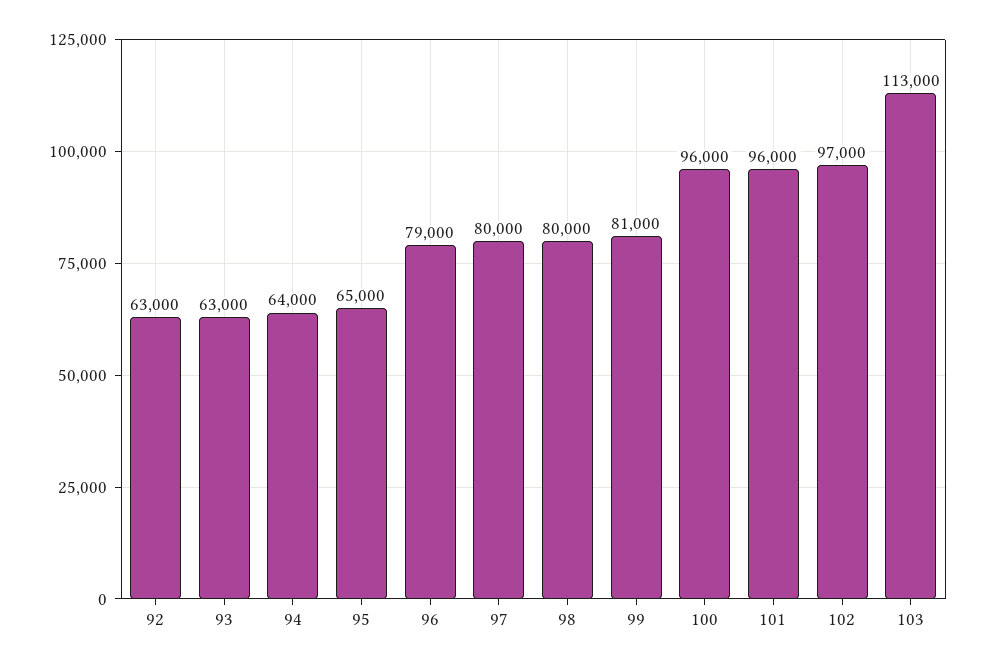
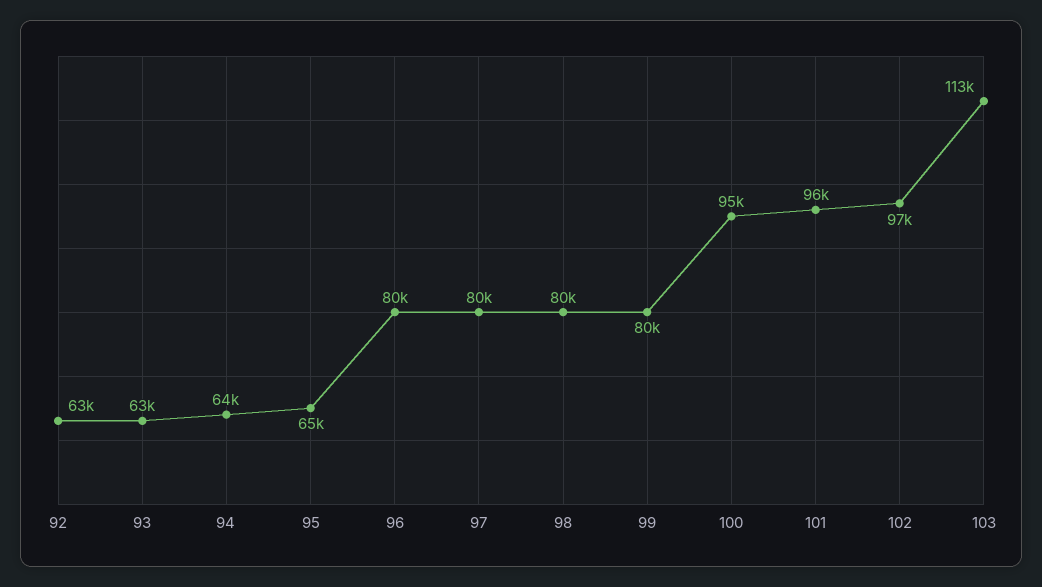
96: 79000 -> 80000
99: 81000 -> 80000
100: 96000 -> 95000

